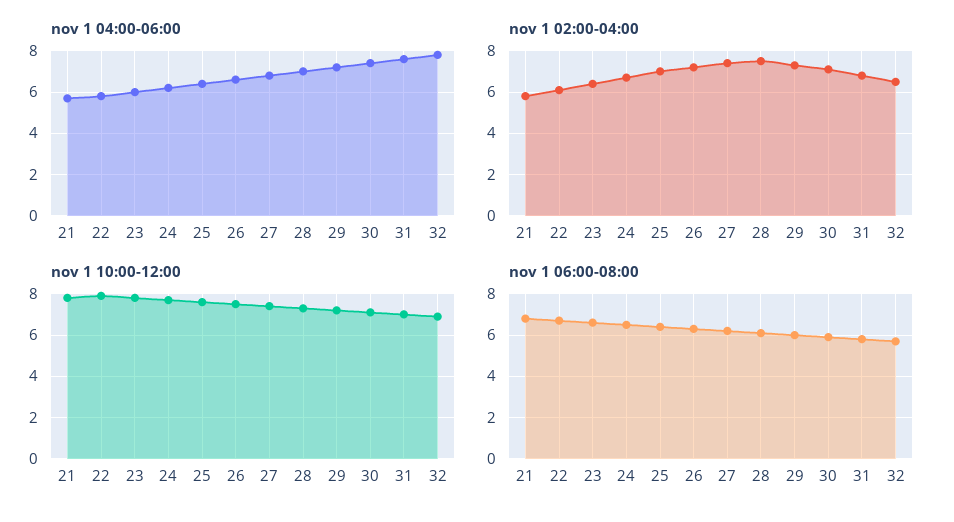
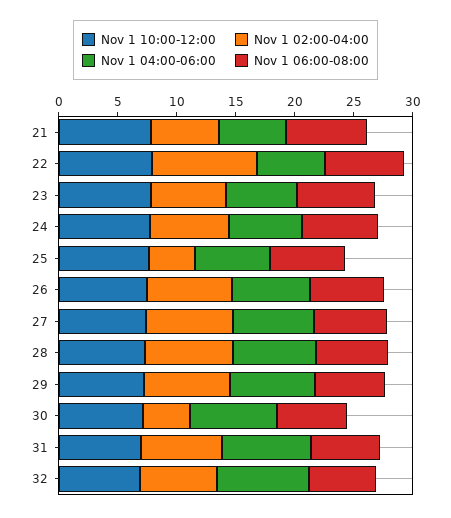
nov 1 02:00-04:00, 22: 6 -> 9
nov 1 02:00-04:00, 25: 7 -> 4
nov 1 02:00-04:00, 30: 7 -> 4

